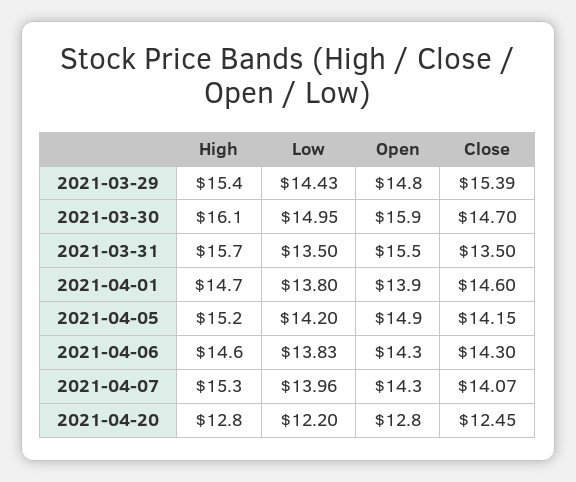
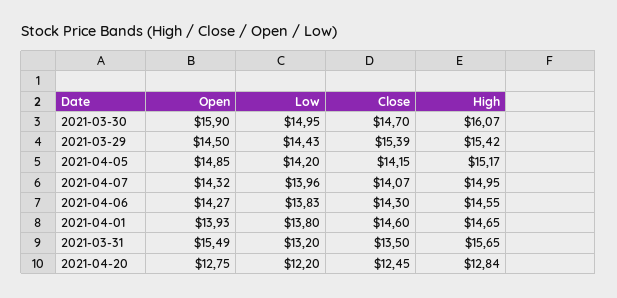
Open, 2021-03-29: 14.8 -> 14.5
Low, 2021-03-31: 13.5 -> 13.2
High, 2021-04-07: 15.3 -> 14.95

